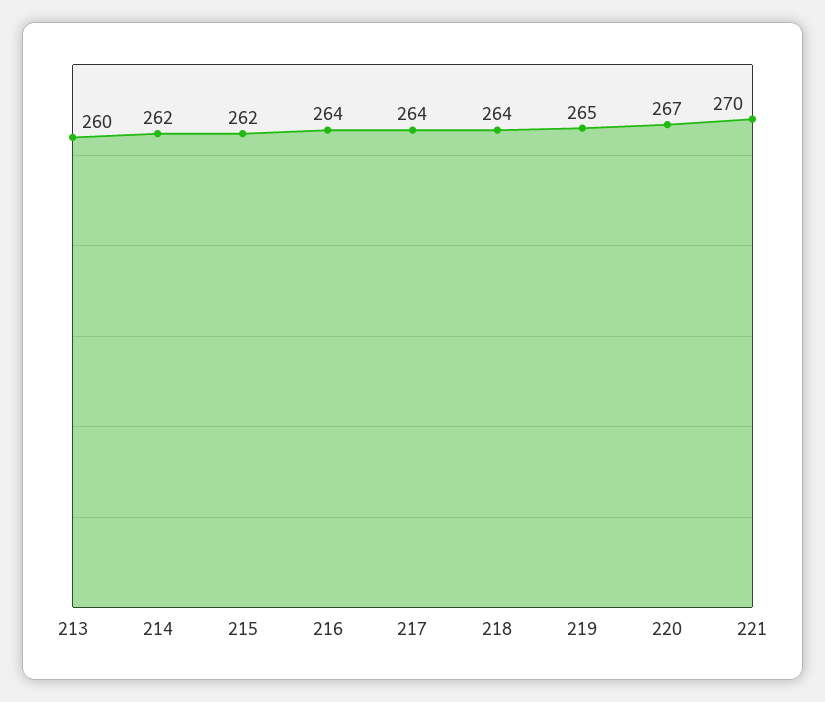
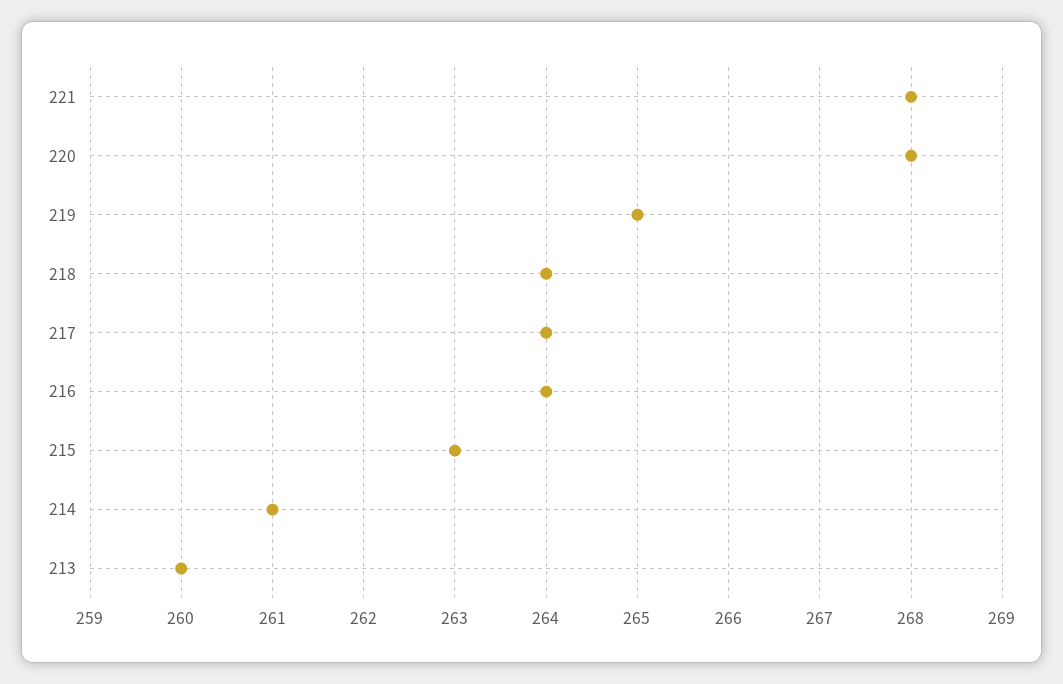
214: 262 -> 261
215: 262 -> 263
220: 267 -> 268
221: 270 -> 268

